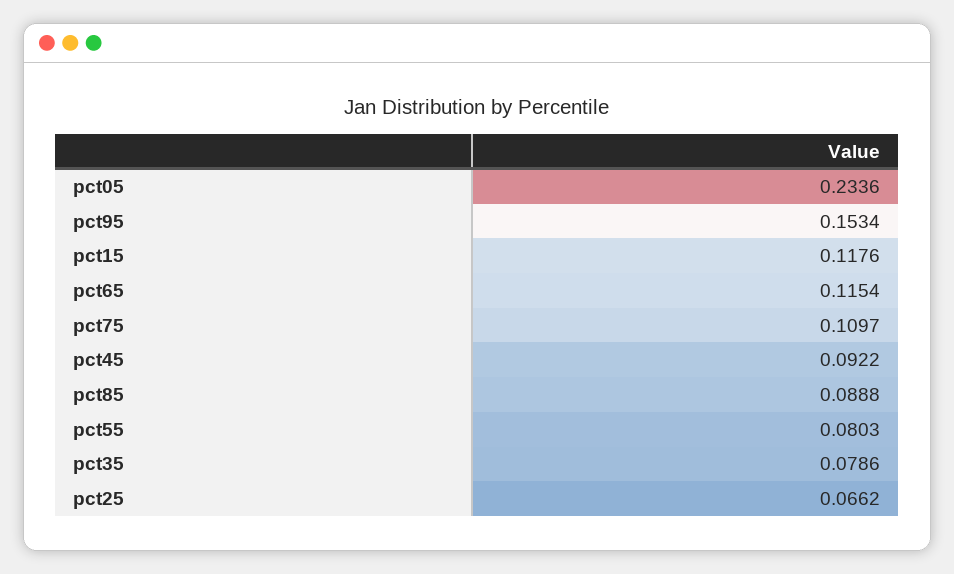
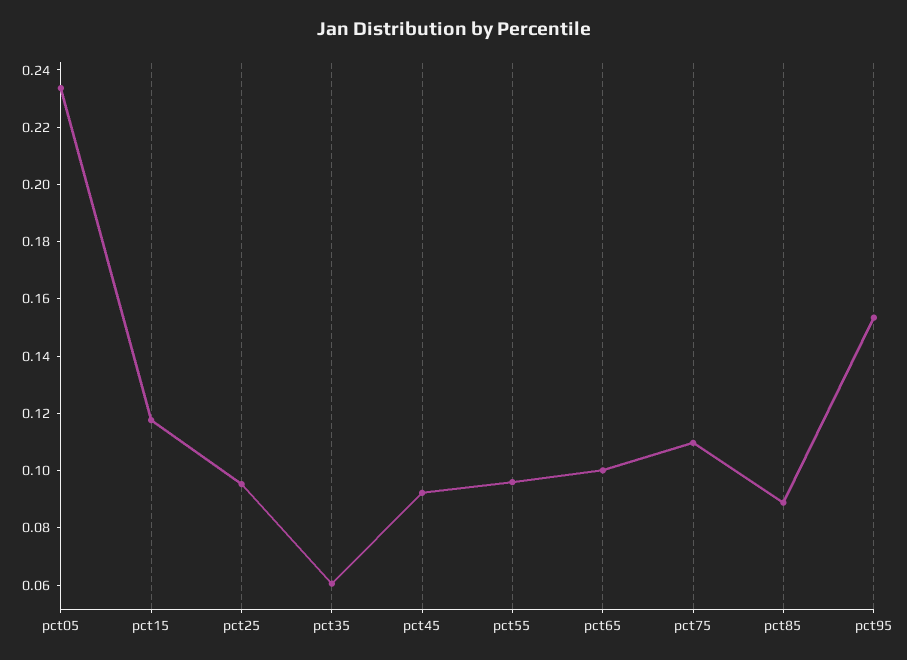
pct65: 0.1154 -> 0.1
pct55: 0.0803 -> 0.095
pct35: 0.0786 -> 0.06
pct25: 0.0662 -> 0.095

